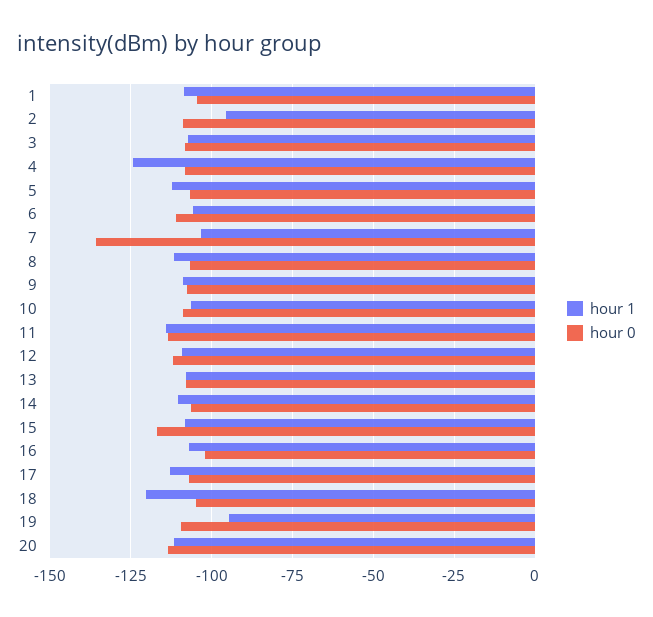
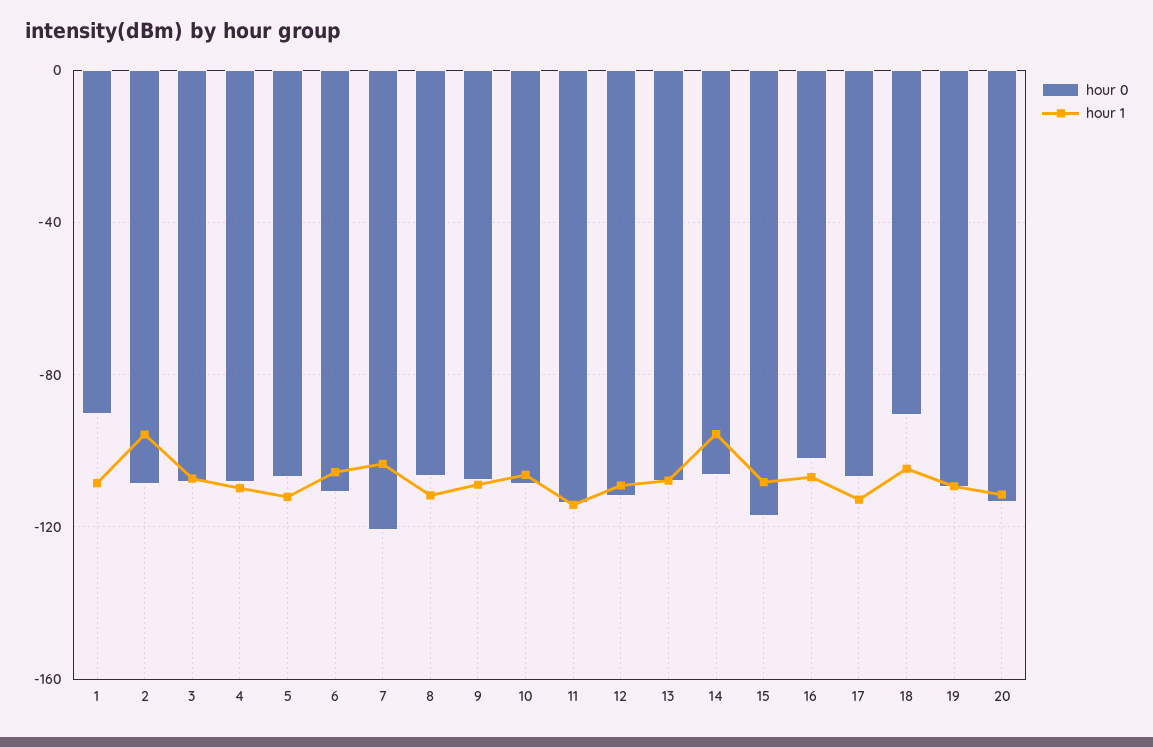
hour 0, 1: -105 -> -90
hour 1, 4: -125 -> -110
hour 0, 7: -135 -> -120
hour 1, 14: -110 -> -95
hour 1, 18: -120 -> -105
hour 0, 18: -105 -> -90
hour 1, 19: -95 -> -110

